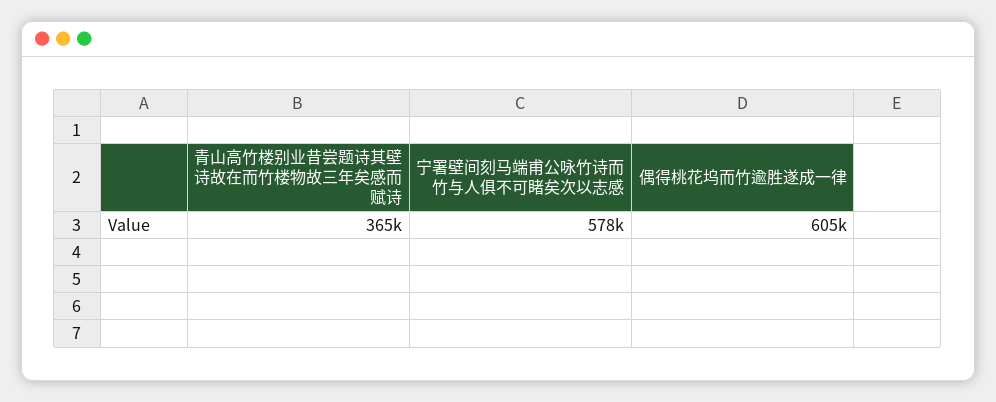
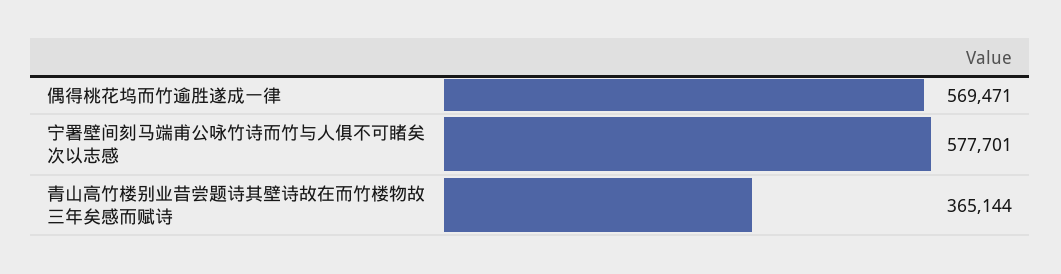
偶得桃花坞而竹逾胜遂成一律: 605000 -> 569471

